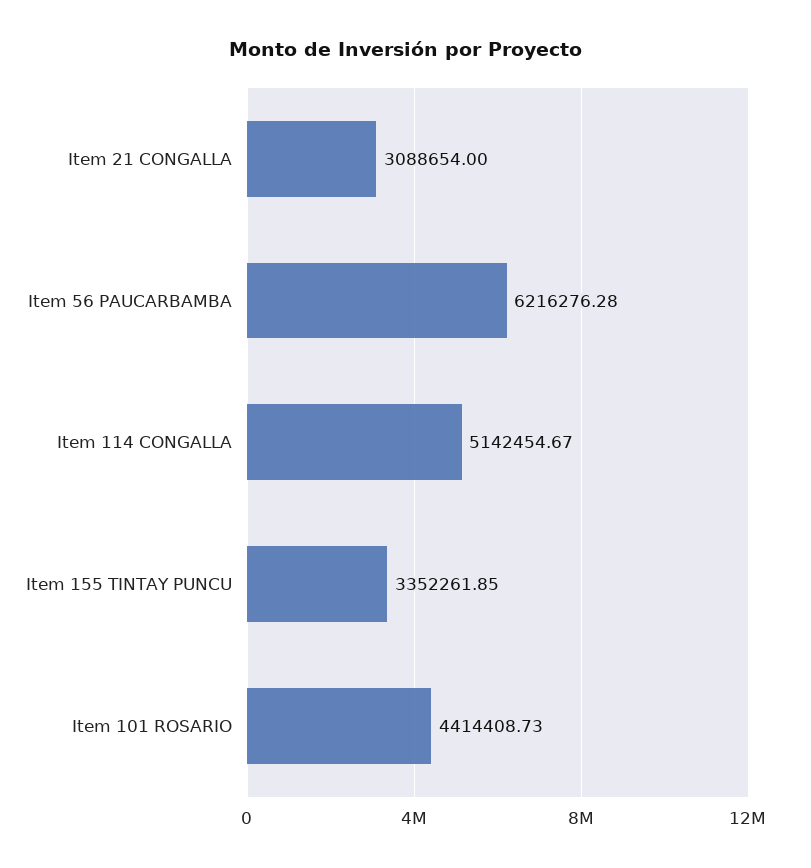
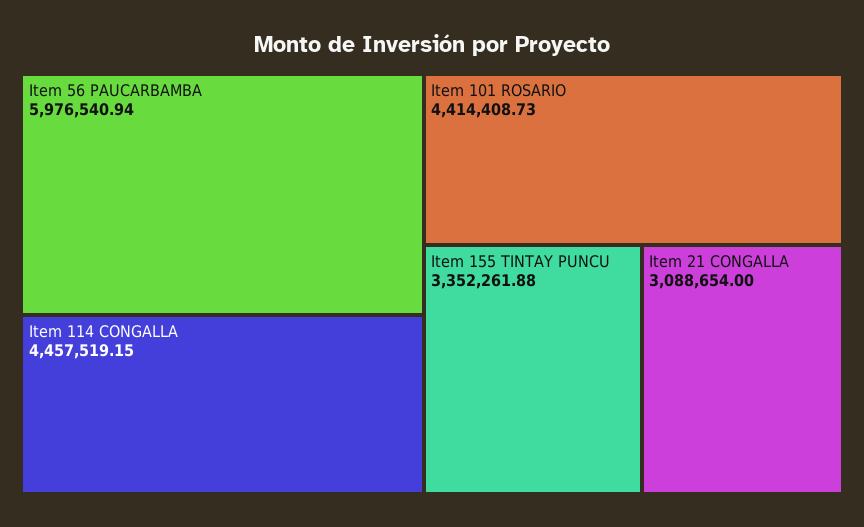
Item 56 PAUCARBAMBA: 6216276.28 -> 5976540.94
Item 114 CONGALLA: 5142454.67 -> 4457519.15
Item 155 TINTAY PUNCU: 3352261.85 -> 3352261.88

